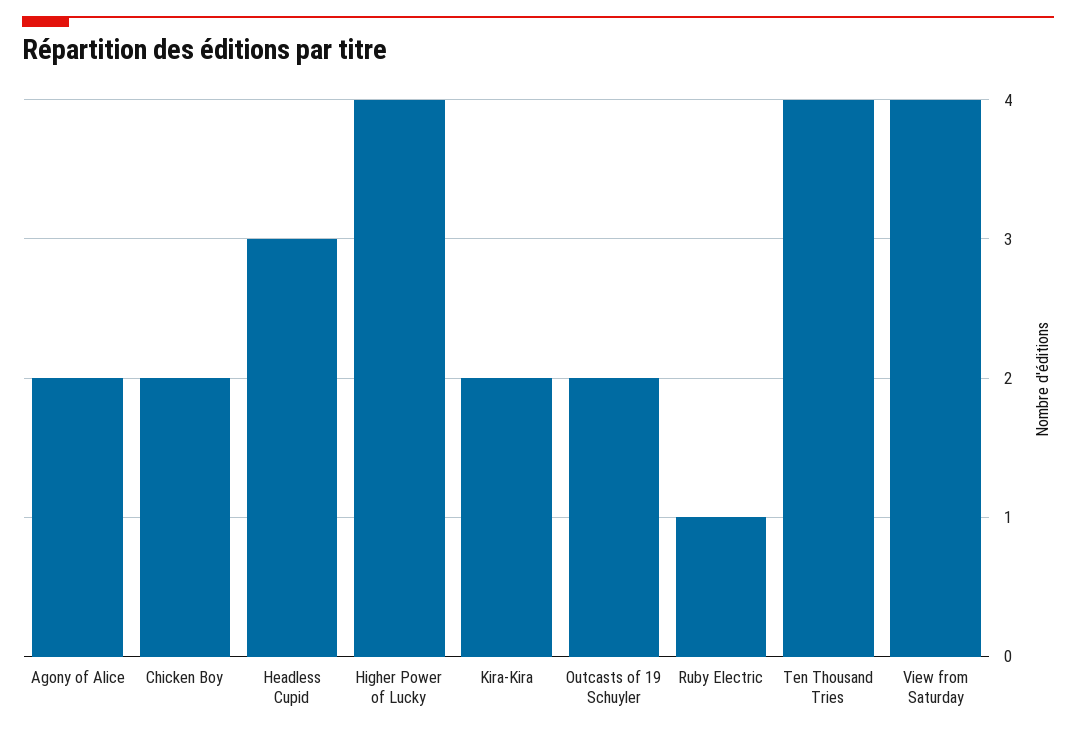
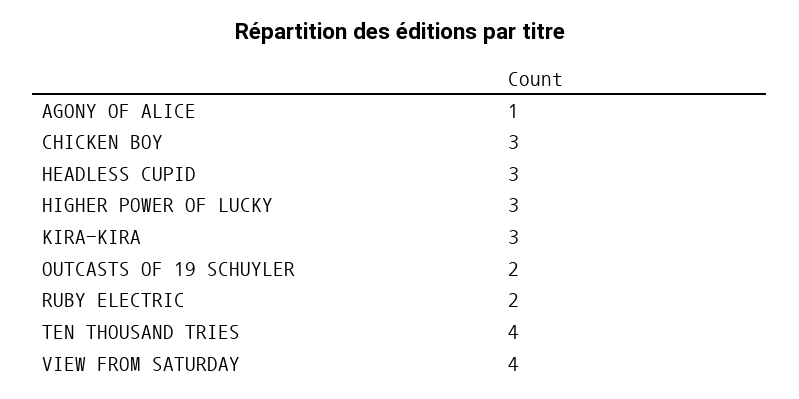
Agony of Alice: 2 -> 1
Chicken Boy: 2 -> 3
Higher Power of Lucky: 4 -> 3
Kira-Kira: 2 -> 3
Ruby Electric: 1 -> 2

